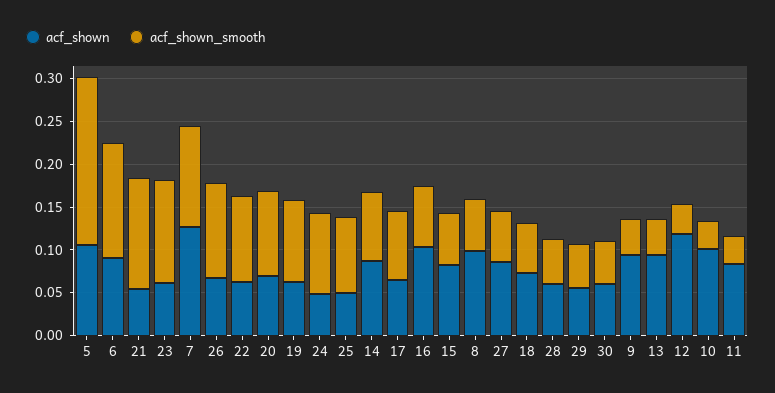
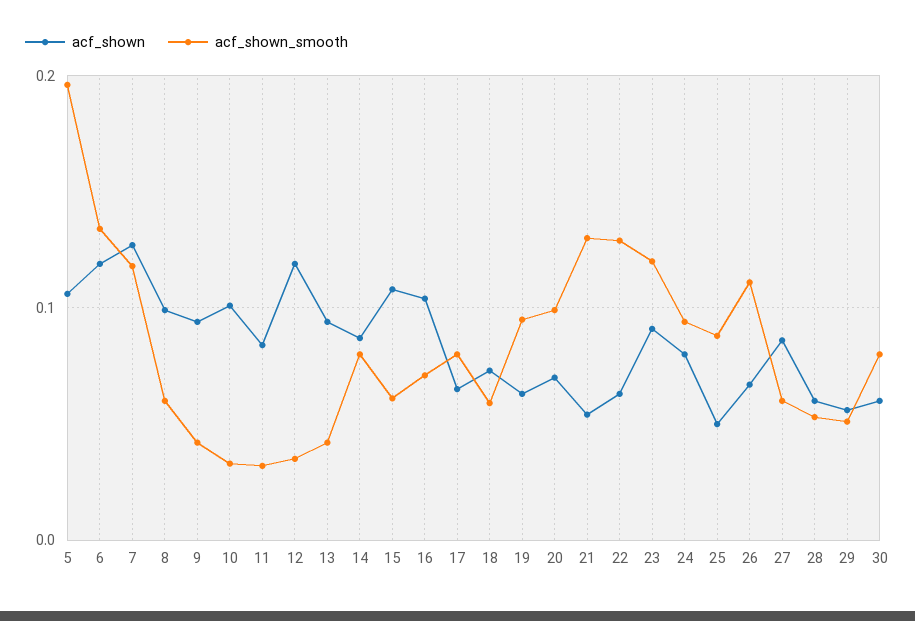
acf_shown, 6: 0.09 -> 0.12
acf_shown, 23: 0.06 -> 0.09
acf_shown_smooth, 22: 0.1 -> 0.13
acf_shown, 24: 0.05 -> 0.08
acf_shown, 15: 0.08 -> 0.11
acf_shown_smooth, 30: 0.05 -> 0.08

